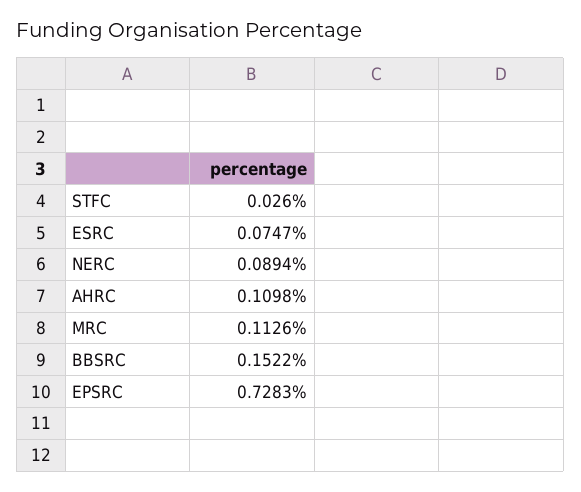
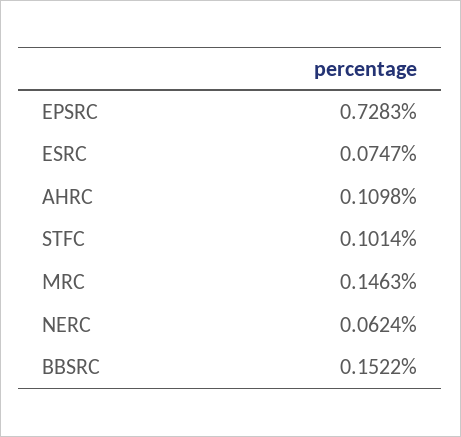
STFC: 0.026 -> 0.1014
NERC: 0.0894 -> 0.0624
MRC: 0.1126 -> 0.1463

